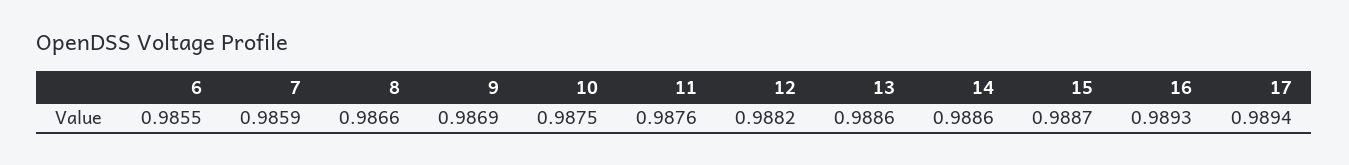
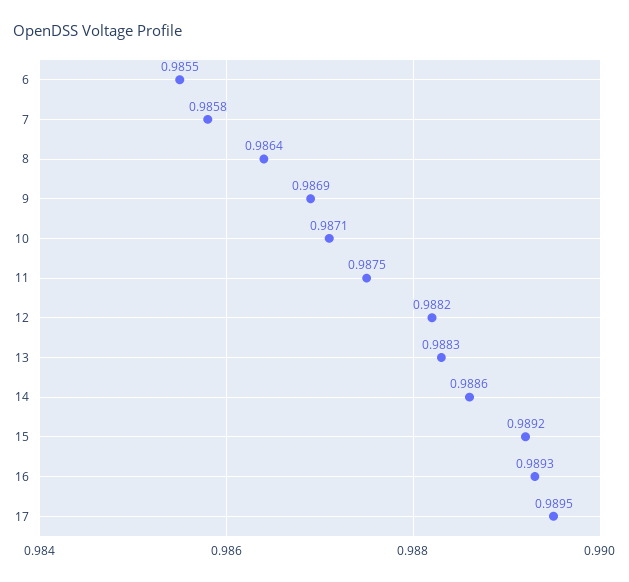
7: 0.9859 -> 0.9858
8: 0.9866 -> 0.9864
10: 0.9875 -> 0.9871
11: 0.9876 -> 0.9875
13: 0.9886 -> 0.9883
15: 0.9887 -> 0.9892
17: 0.9894 -> 0.9895

